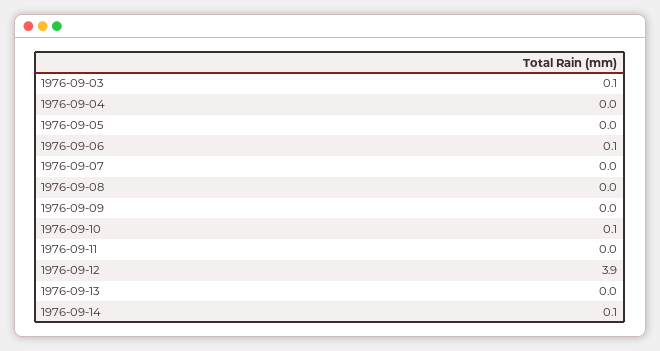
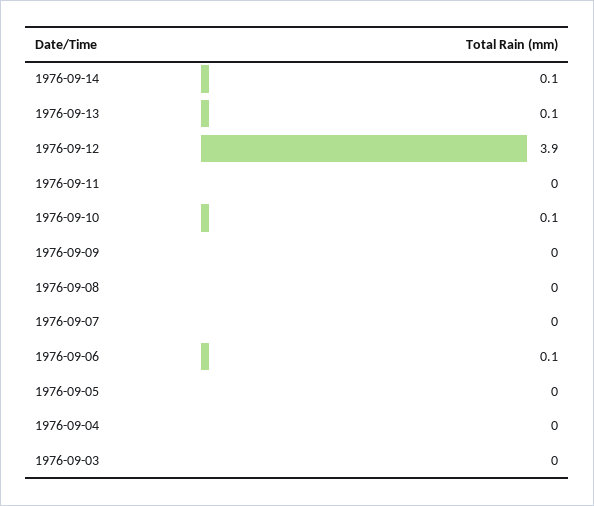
1976-09-03: 0.1 -> 0
1976-09-13: 0 -> 0.1

